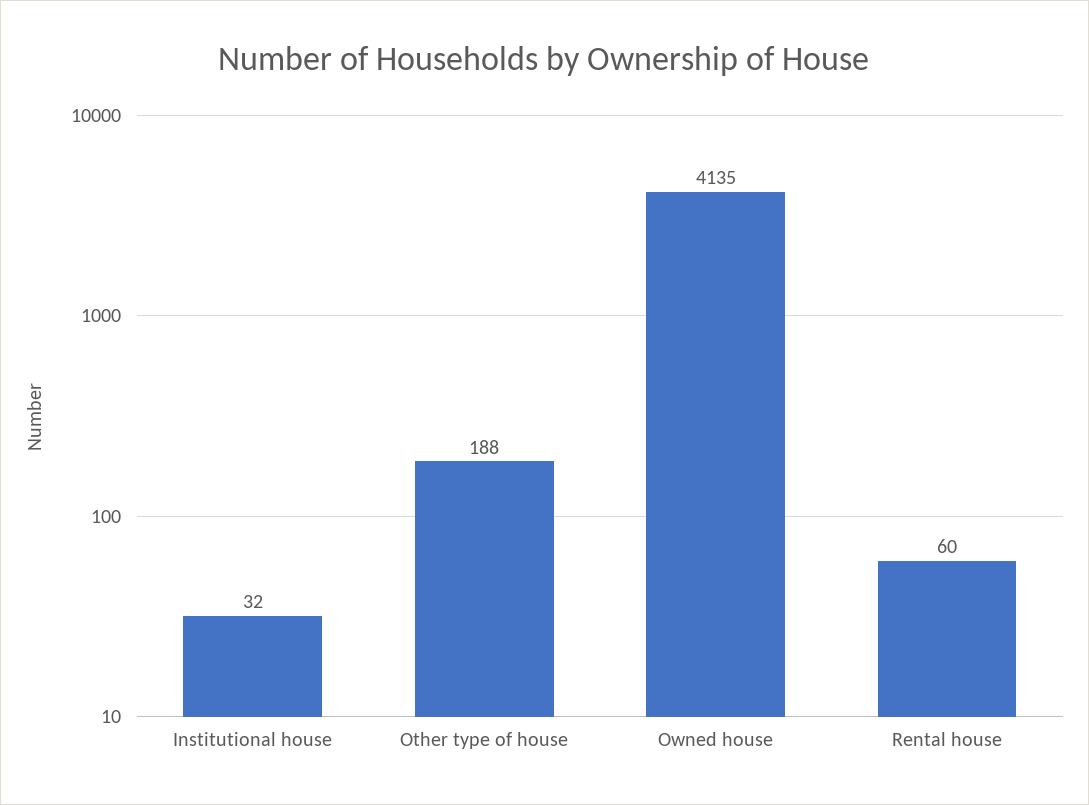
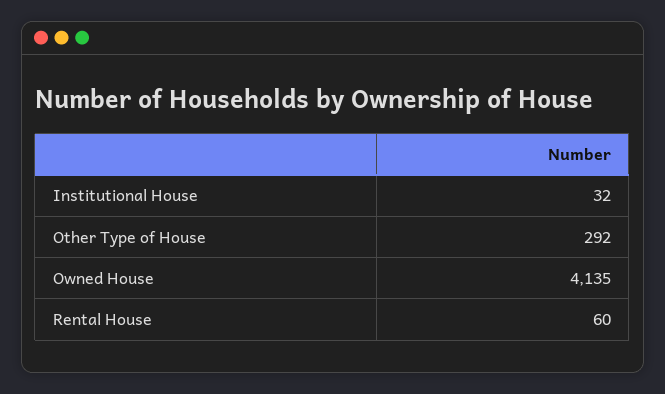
Other type of house: 188 -> 292

